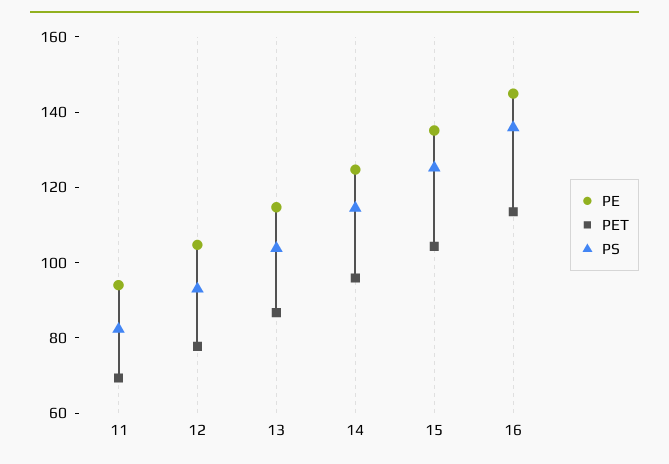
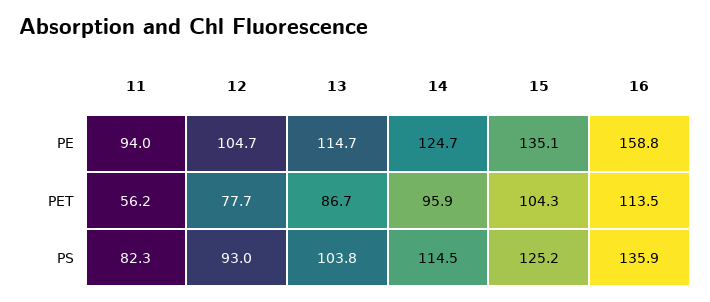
PET, 11: 70 -> 56.2
PE, 16: 145 -> 158.8

